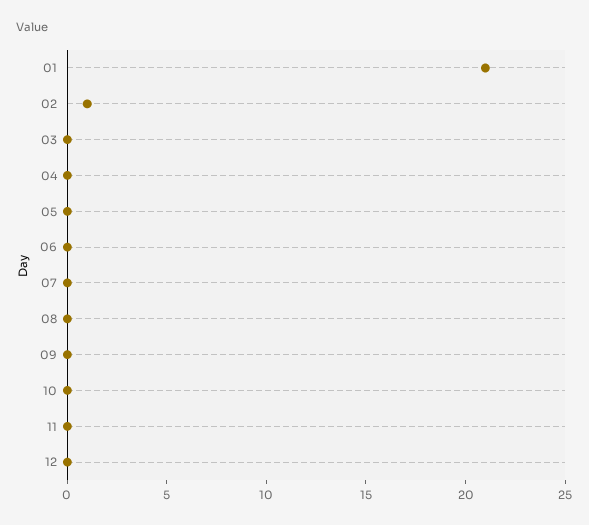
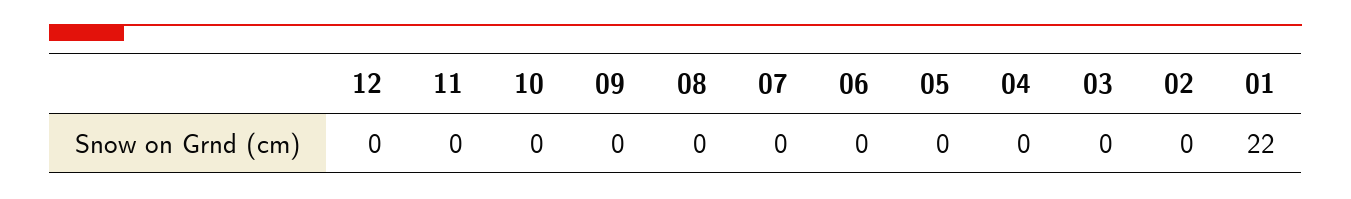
01: 21 -> 22
02: 1 -> 0

